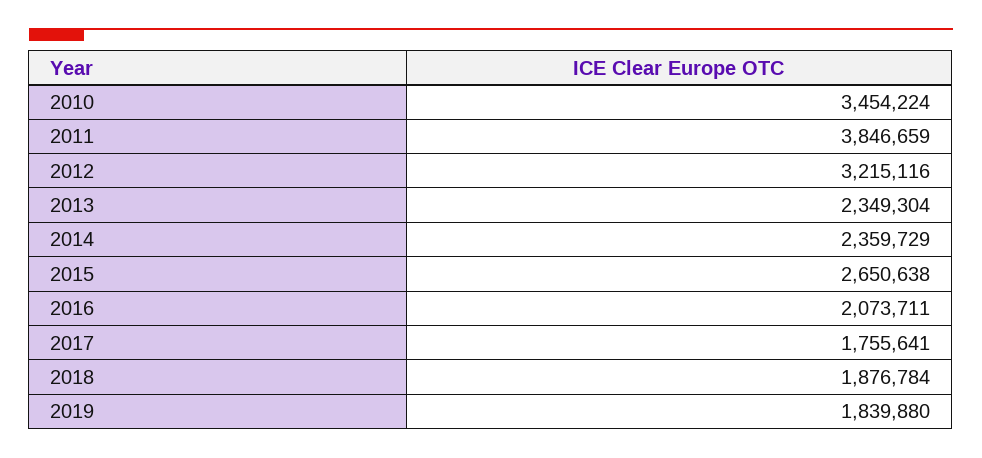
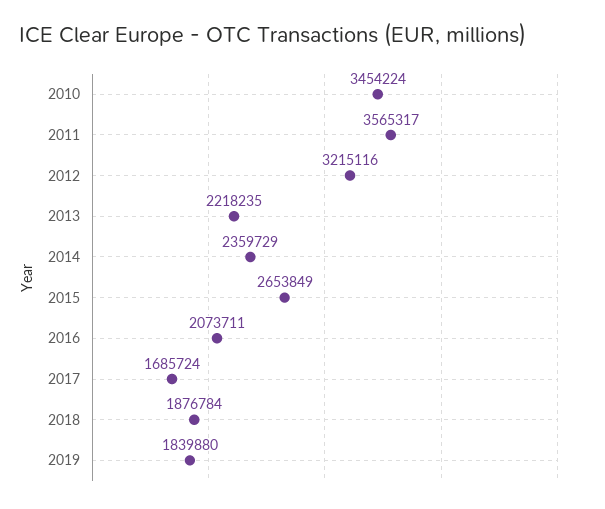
2011: 3846659 -> 3565317
2013: 2349304 -> 2218235
2015: 2650638 -> 2653849
2017: 1755641 -> 1685724

